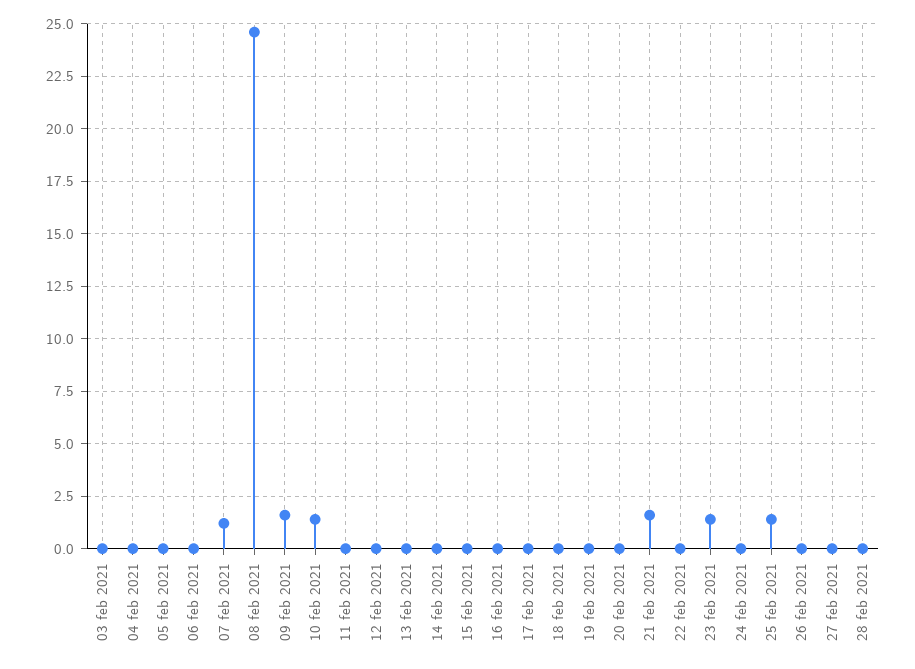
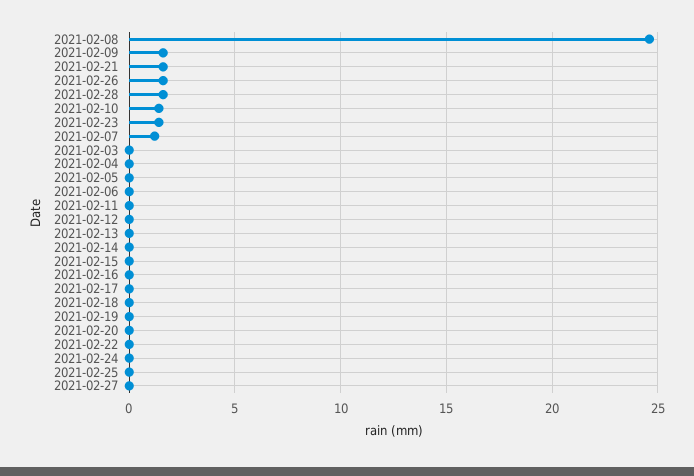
25 feb 2021: 1.5 -> 0
26 feb 2021: 0 -> 1.5
28 feb 2021: 0 -> 1.5

